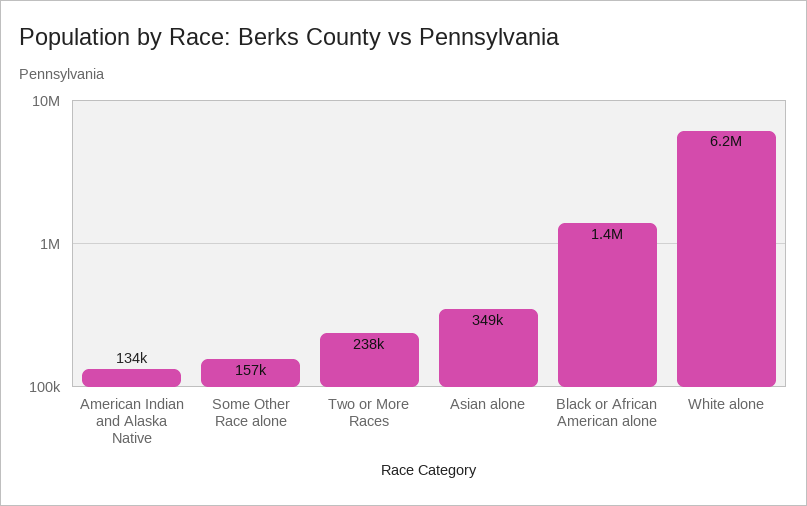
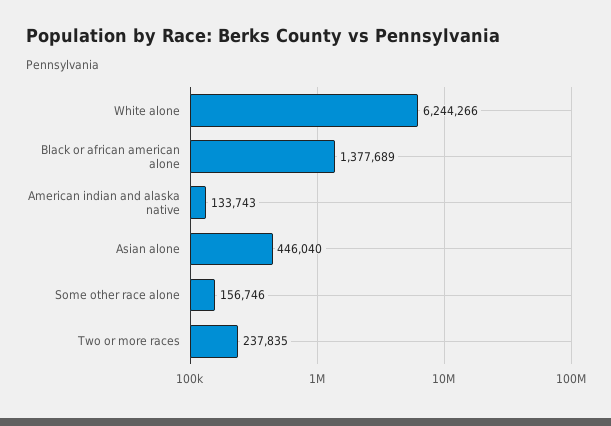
Asian alone: 349000 -> 446040

